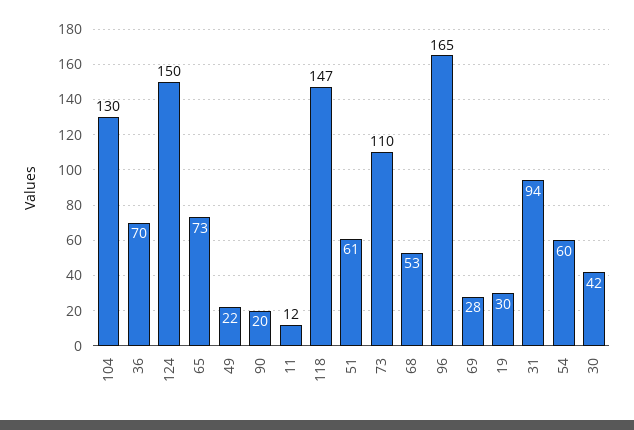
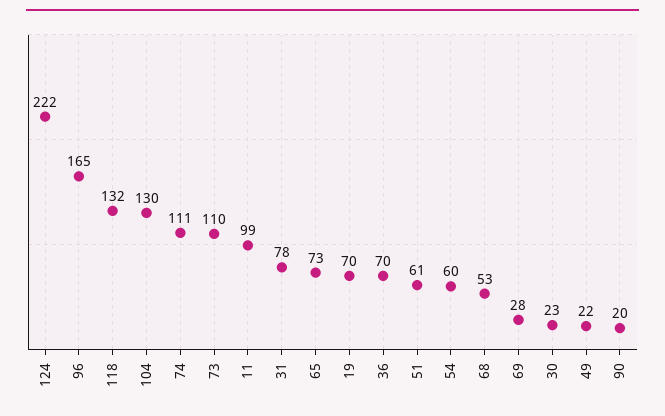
124: 150 -> 222
11: 12 -> 99
118: 147 -> 132
19: 30 -> 70
31: 94 -> 78
30: 42 -> 23
74: none -> 111

